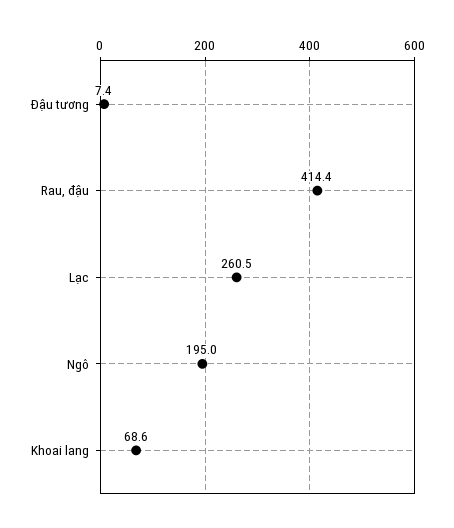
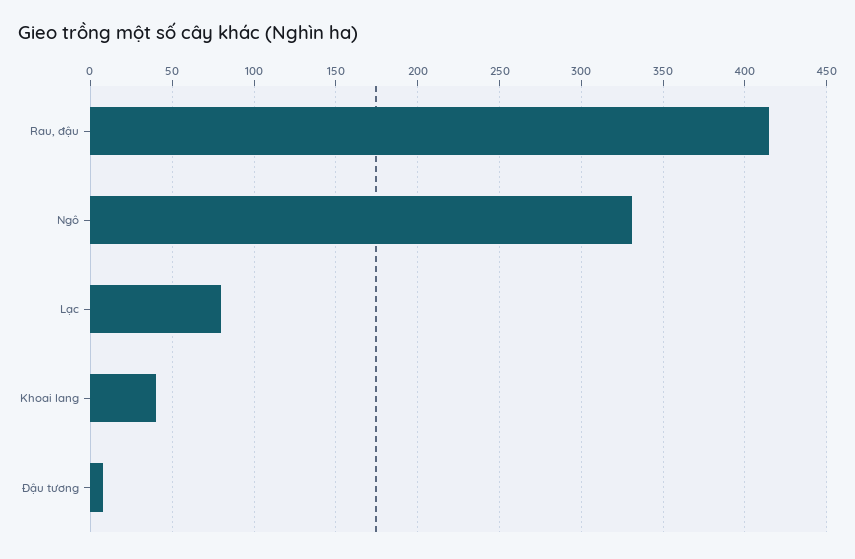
Lạc: 260.5 -> 80
Ngô: 195 -> 330
Khoai lang: 68.6 -> 40

